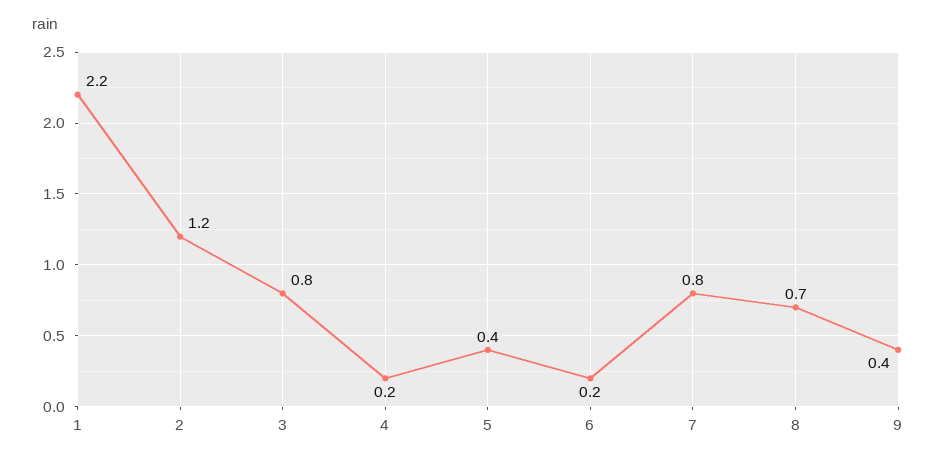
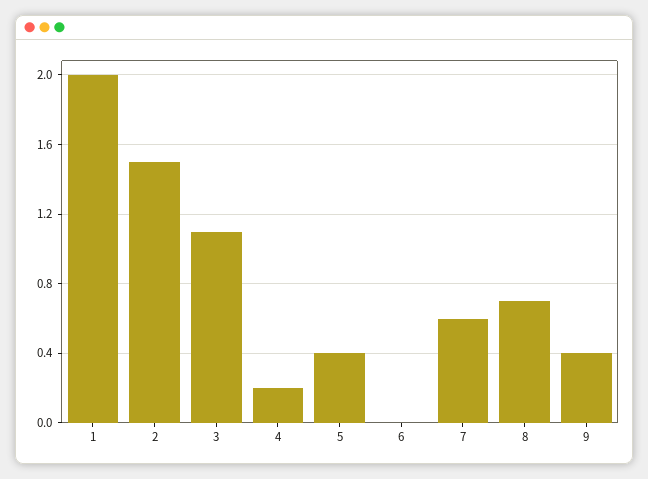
1: 2.2 -> 2
2: 1.2 -> 1.5
3: 0.8 -> 1.1
6: 0.2 -> 0
7: 0.8 -> 0.6

